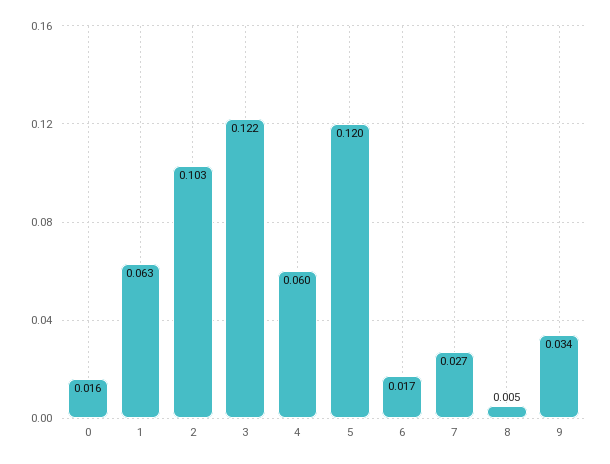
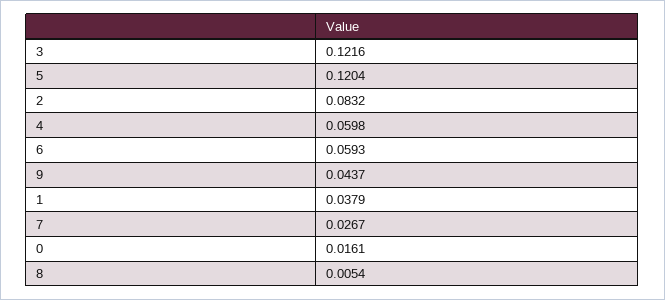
1: 0.063 -> 0.0379
2: 0.103 -> 0.0832
6: 0.017 -> 0.0593
9: 0.034 -> 0.0437

